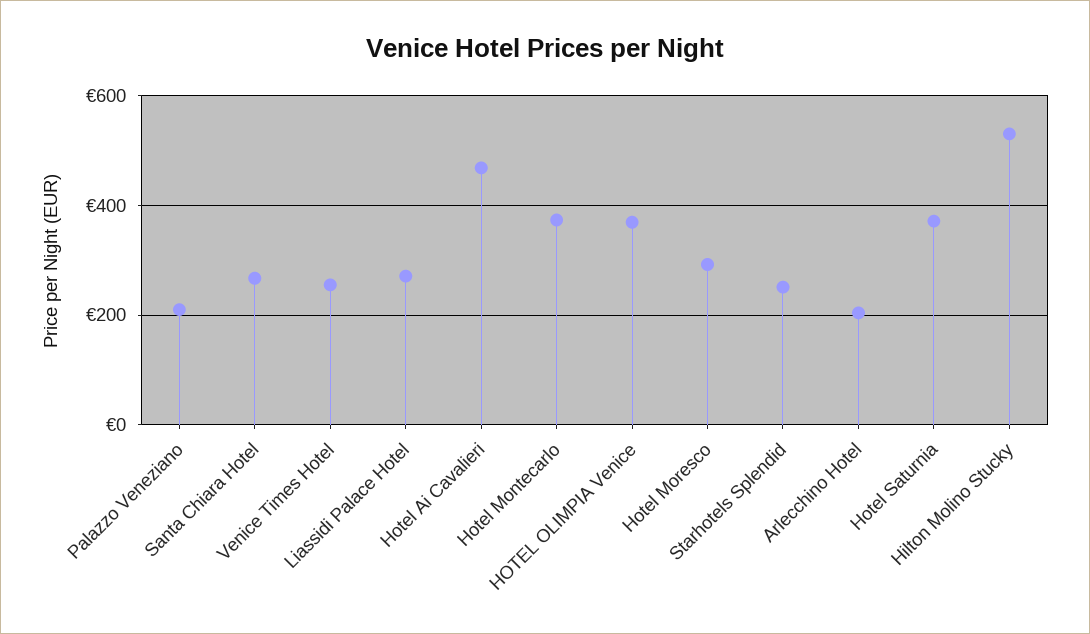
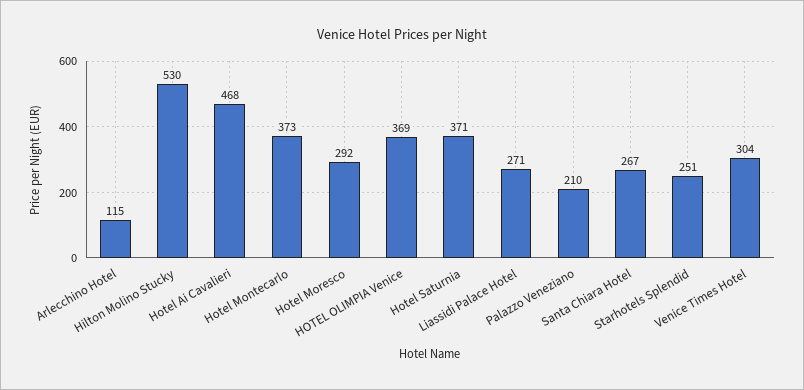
Venice Times Hotel: 260 -> 304
Arlecchino Hotel: 200 -> 115

